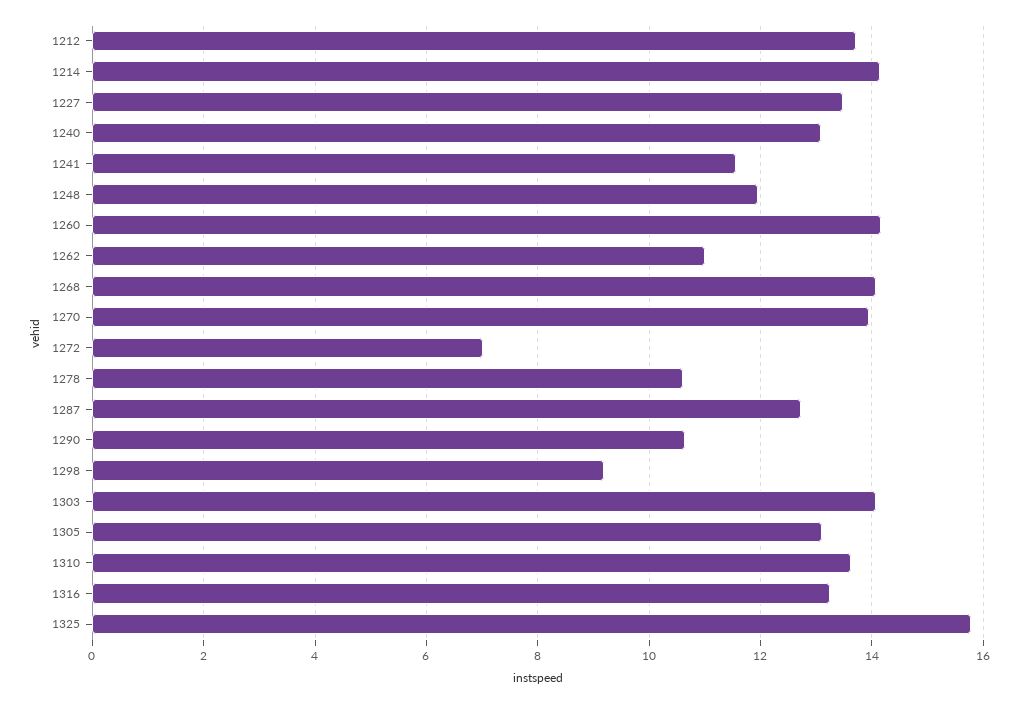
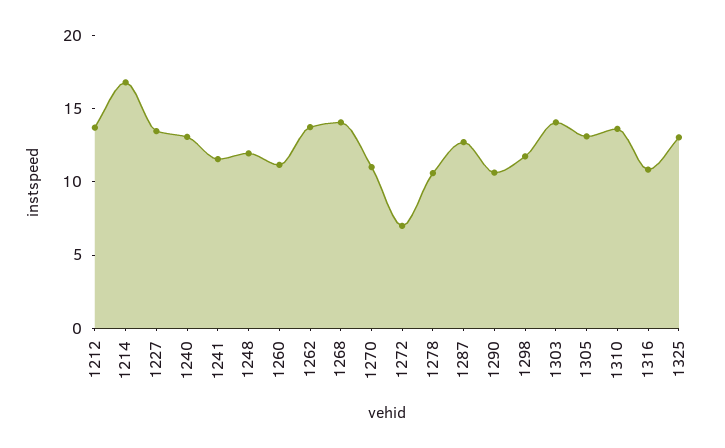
1214: 14.2 -> 17
1260: 14.2 -> 11
1262: 11 -> 14
1270: 14 -> 11
1298: 9.2 -> 12
1316: 13.2 -> 11
1325: 15.8 -> 13

